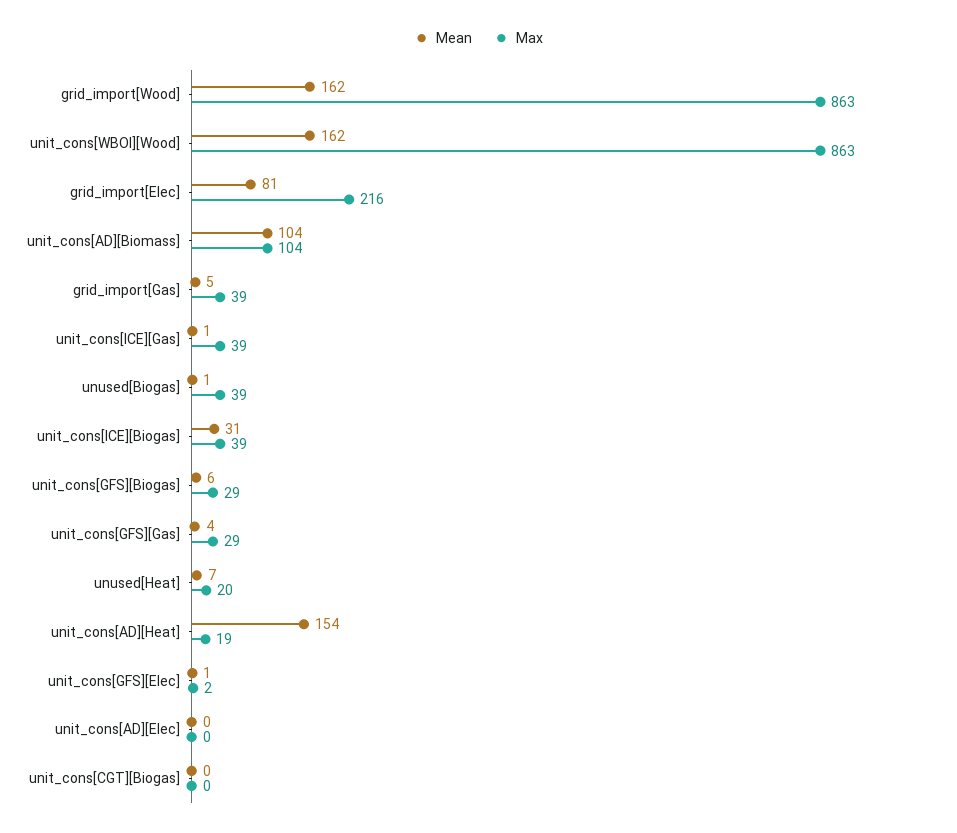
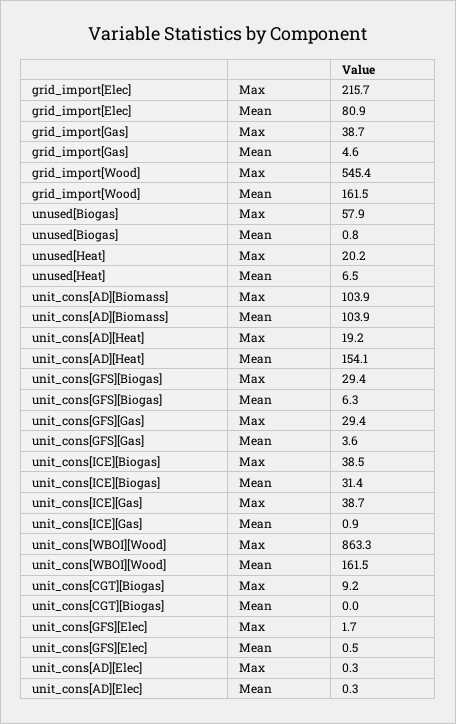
Max, grid_import[Wood]: 863 -> 545.4
Max, unused[Biogas]: 39 -> 57.9
Max, unit_cons[CGT][Biogas]: 0 -> 9.2

